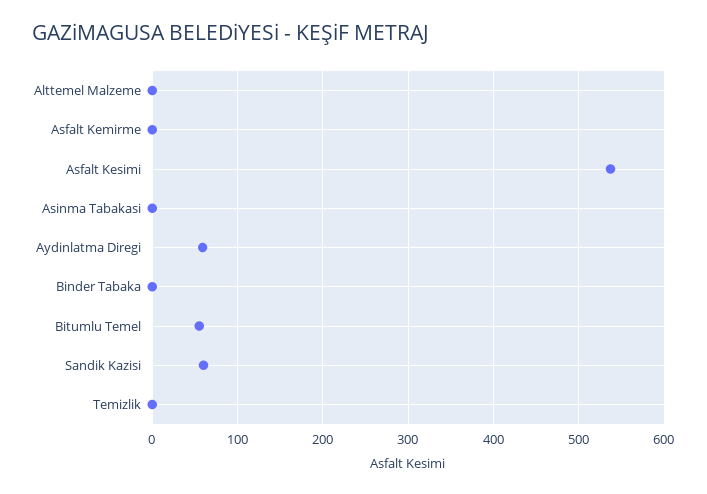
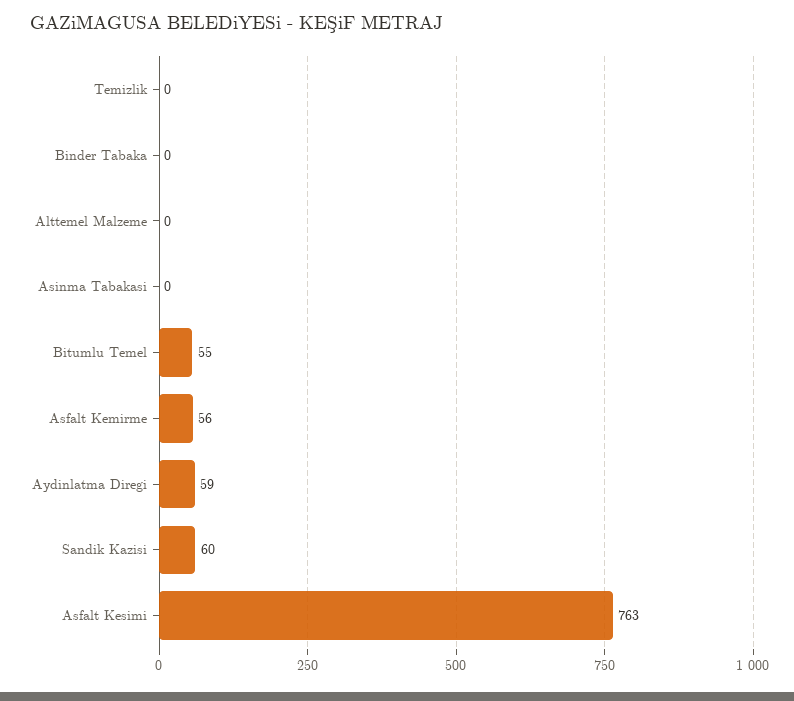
Asfalt Kemirme: 0 -> 56
Asfalt Kesimi: 540 -> 763

